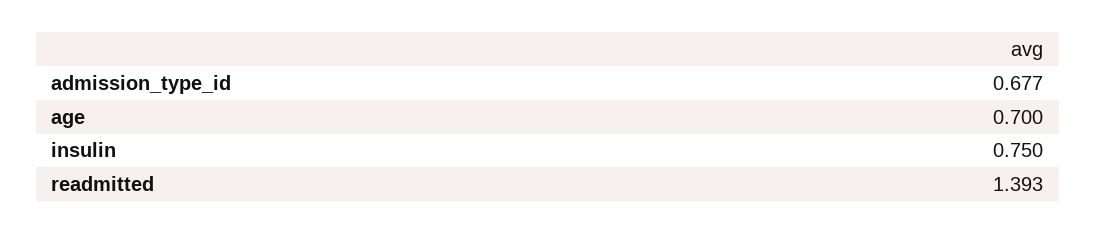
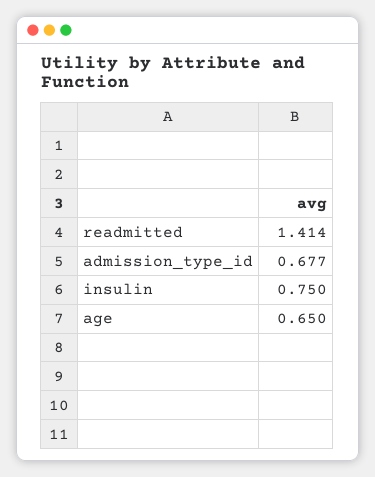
age: 0.7 -> 0.65
readmitted: 1.393 -> 1.414

